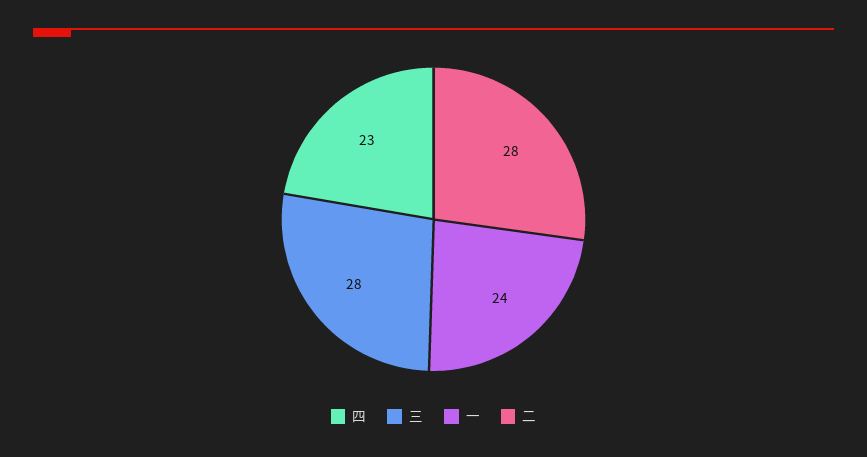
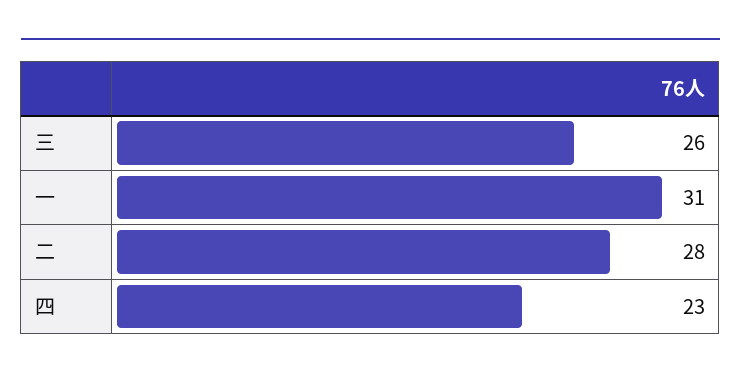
三: 28 -> 26
一: 24 -> 31

